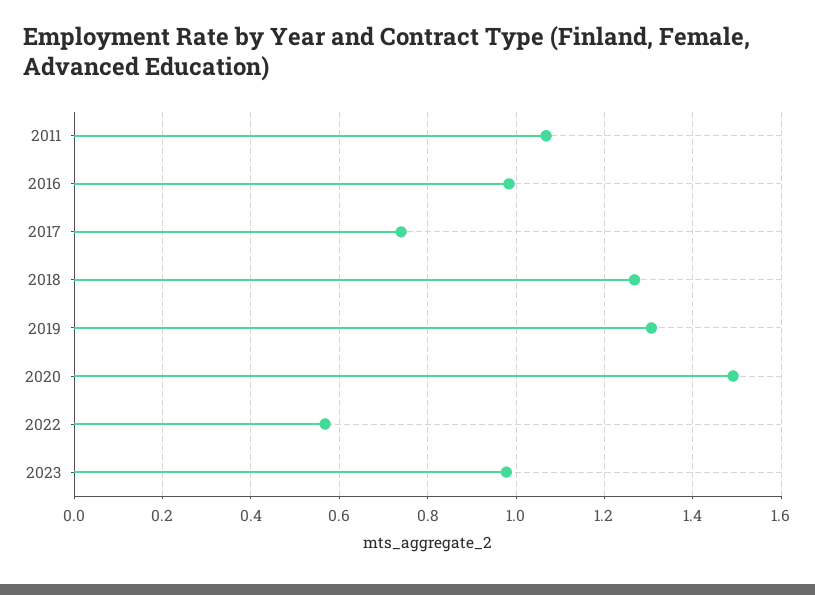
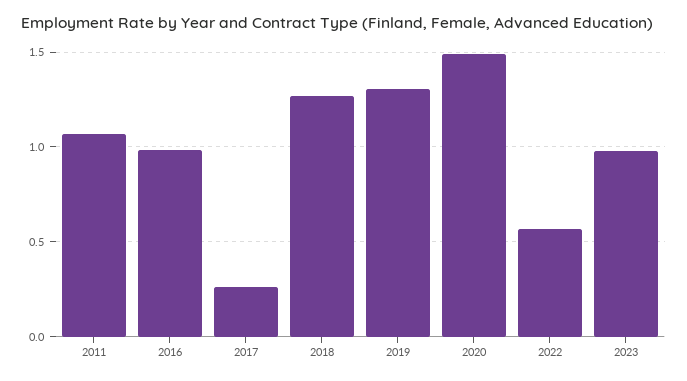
2017: 0.74 -> 0.25

